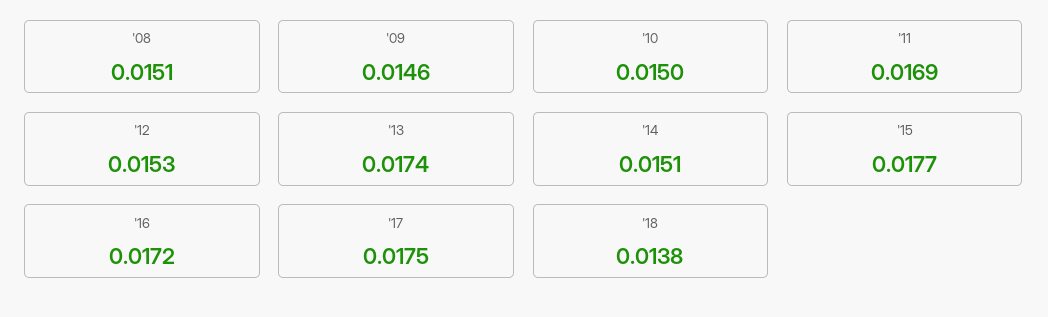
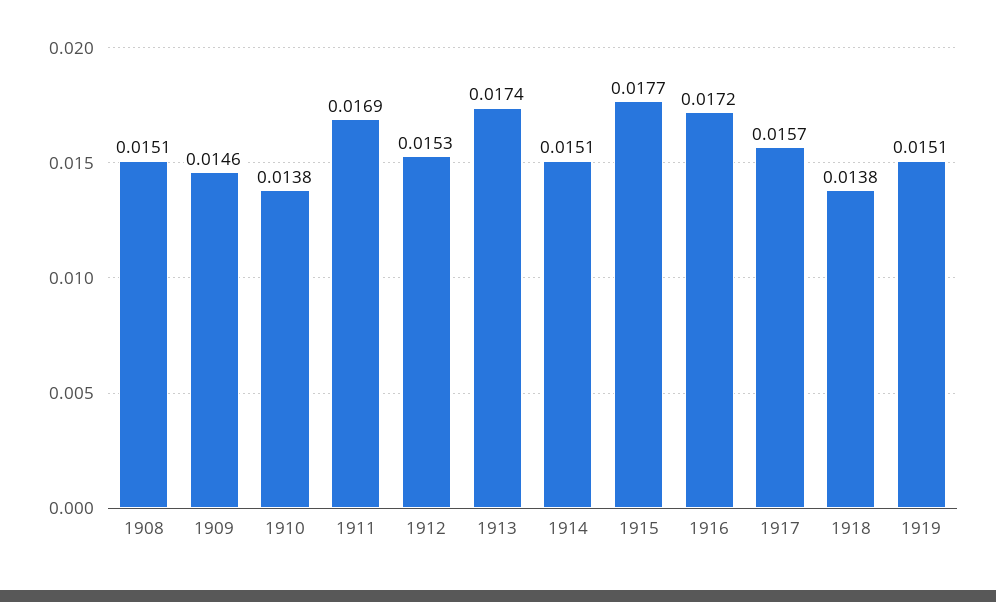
'10: 0.015 -> 0.0138
'17: 0.0175 -> 0.0157
1919: none -> 0.0151

